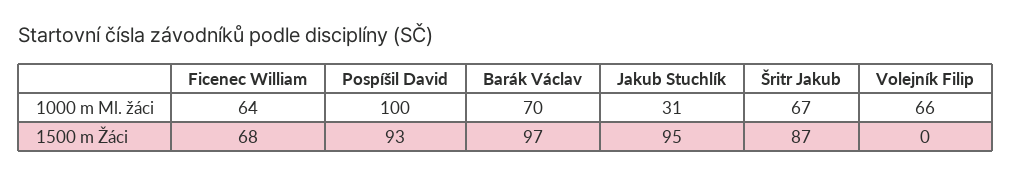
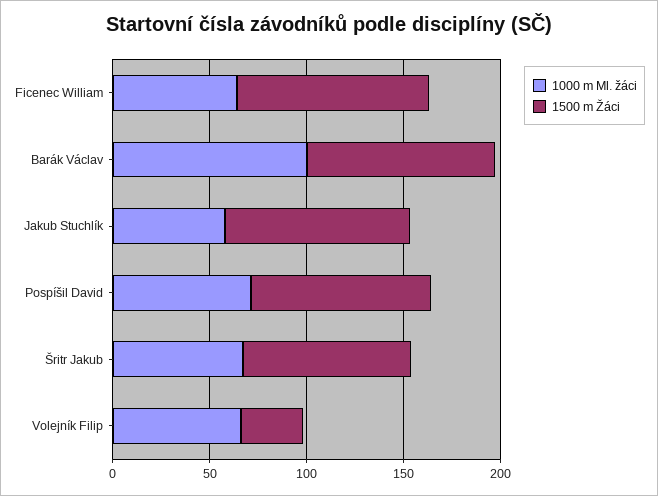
1000 m Ml. žáci, Pospíšil David: 100 -> 70
1000 m Ml. žáci, Barák Václav: 70 -> 100
1000 m Ml. žáci, Jakub Stuchlík: 31 -> 60
1500 m Žáci, Ficenec William: 68 -> 100
1500 m Žáci, Volejník Filip: 0 -> 30

